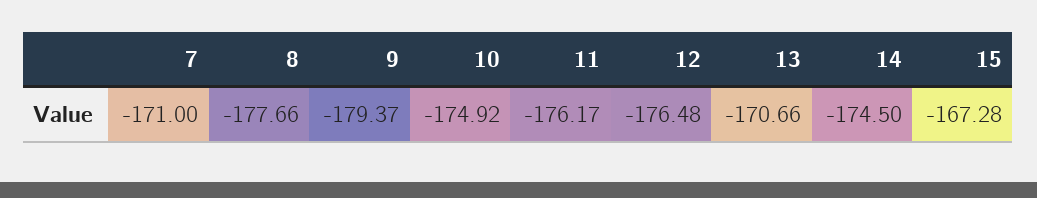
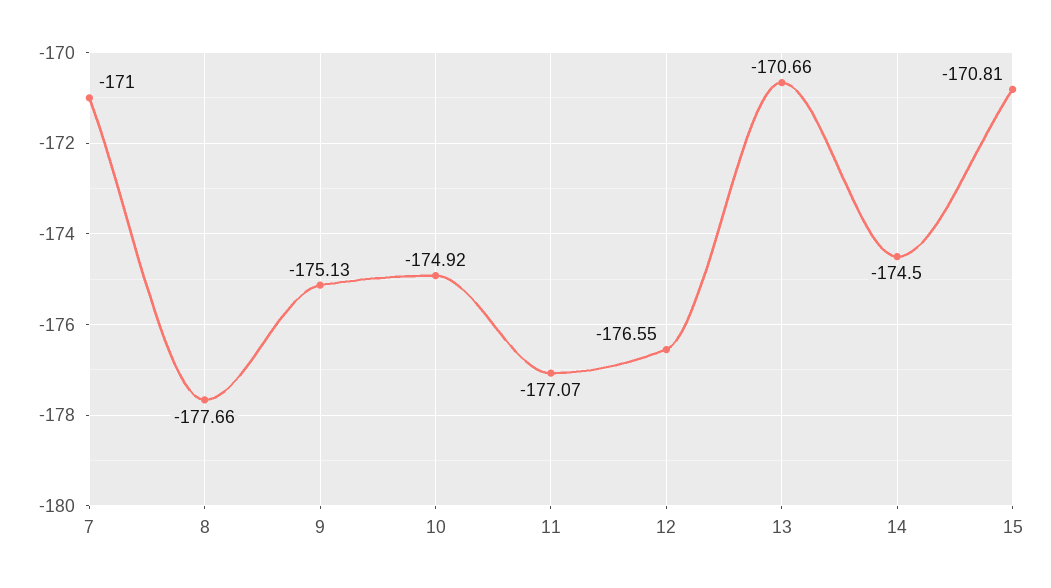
9: -179.37 -> -175.13
11: -176.17 -> -177.07
12: -176.48 -> -176.55
15: -167.28 -> -170.81

